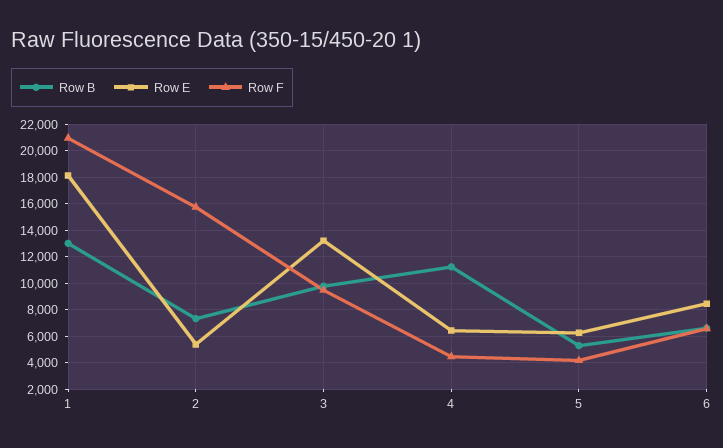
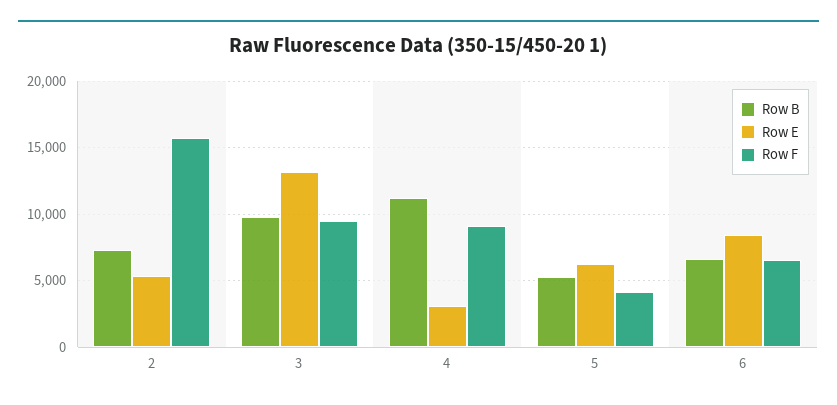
Row B, 1: 13000 -> none
Row E, 1: 18000 -> none
Row F, 1: 21000 -> none
Row E, 4: 6500 -> 3000
Row F, 4: 4500 -> 9000

